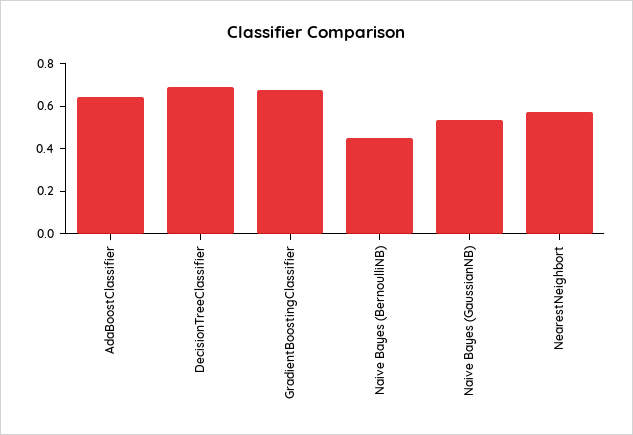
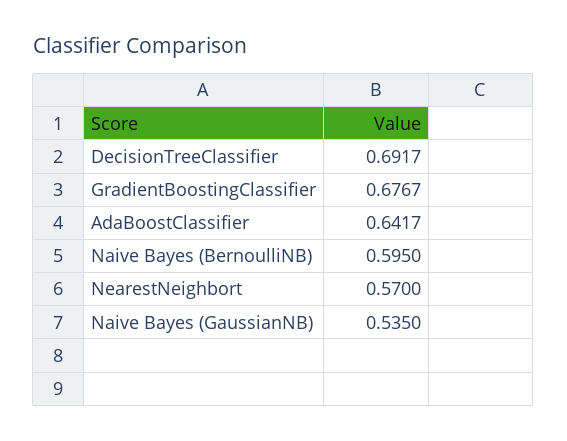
Naive Bayes (BernoulliNB): 0.45 -> 0.595

